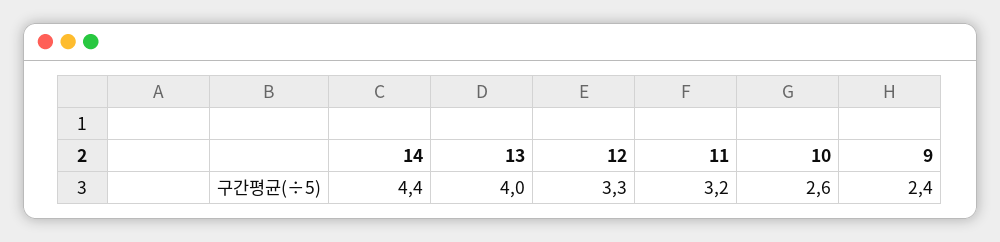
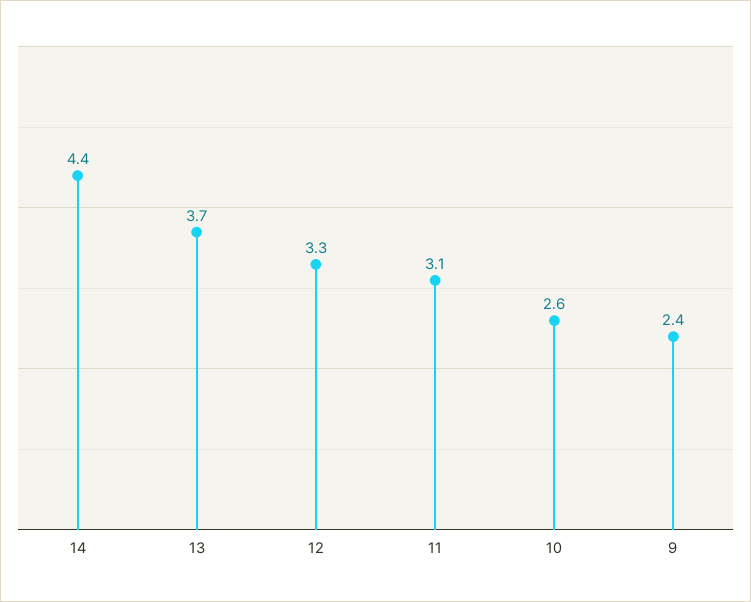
13: 4 -> 3.7
11: 3.2 -> 3.1

